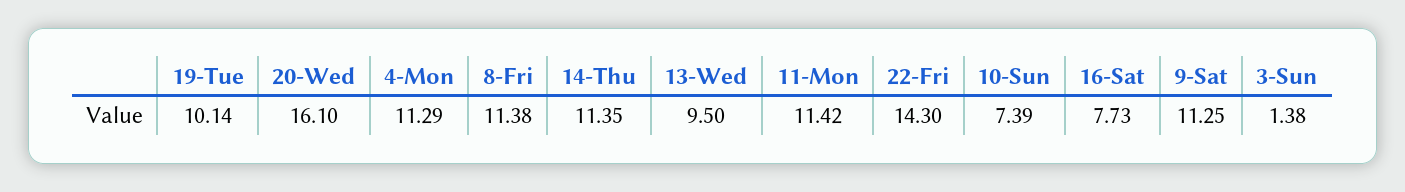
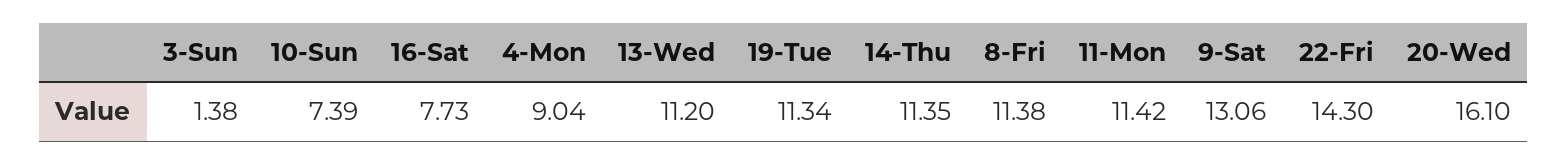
19-Tue: 10.14 -> 11.34
4-Mon: 11.29 -> 9.04
13-Wed: 9.5 -> 11.2
9-Sat: 11.25 -> 13.06

